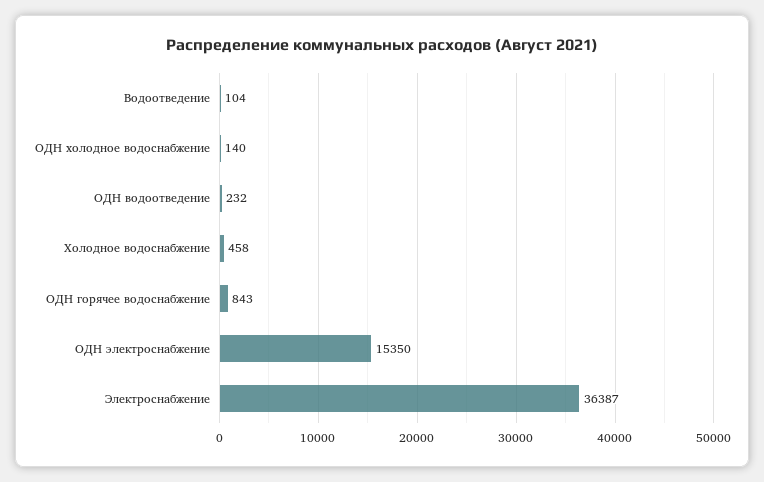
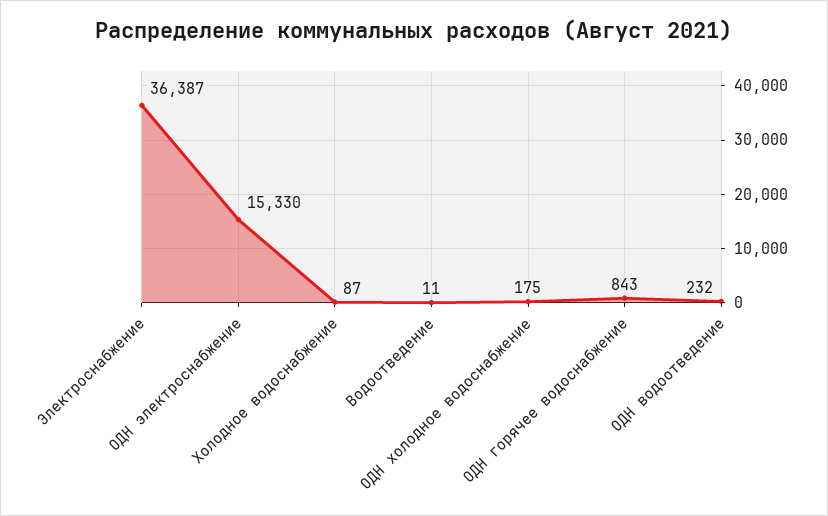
Водоотведение: 104 -> 11
ОДН холодное водоснабжение: 140 -> 175
Холодное водоснабжение: 458 -> 87
ОДН электроснабжение: 15350 -> 15330

